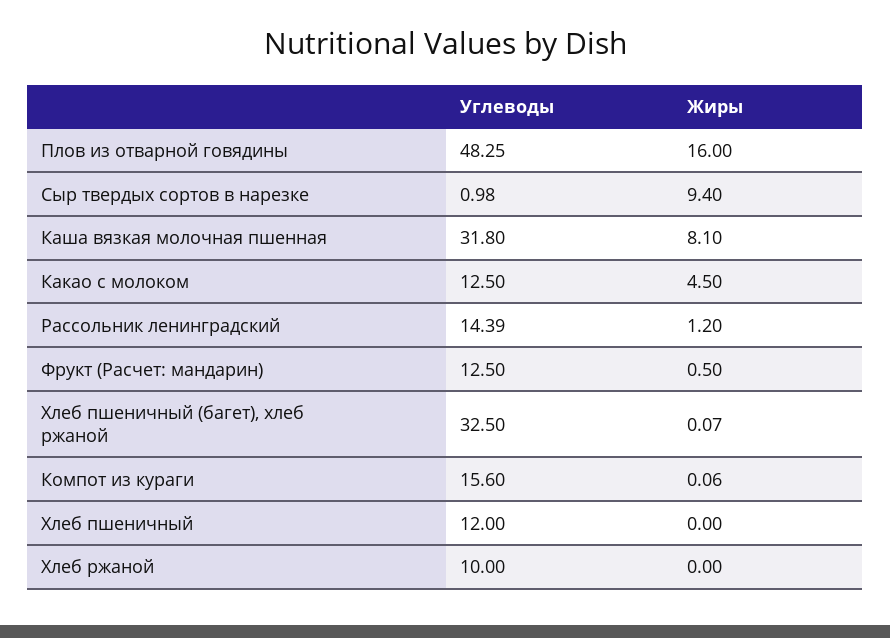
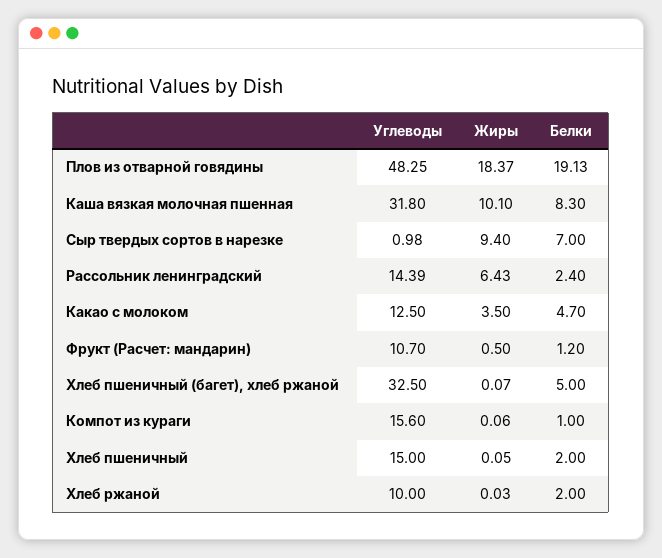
Жиры, Плов из отварной говядины: 16 -> 18.37
Жиры, Каша вязкая молочная пшенная: 8.1 -> 10.1
Жиры, Какао с молоком: 4.5 -> 3.5
Жиры, Рассольник ленинградский: 1.2 -> 6.43
Углеводы, Фрукт (Расчет: мандарин): 12.5 -> 10.7
Углеводы, Хлеб пшеничный: 12 -> 15
Жиры, Хлеб пшеничный: 0 -> 0.05
Жиры, Хлеб ржаной: 0 -> 0.03
Белки, Плов из отварной говядины: none -> 19.13
Белки, Каша вязкая молочная пшенная: none -> 8.3
Белки, Сыр твердых сортов в нарезке: none -> 7
Белки, Рассольник ленинградский: none -> 2.4
Белки, Какао с молоком: none -> 4.7
Белки, Фрукт (Расчет: мандарин): none -> 1.2
Белки, Хлеб пшеничный (багет), хлеб ржаной: none -> 5
Белки, Компот из кураги: none -> 1
Белки, Хлеб пшеничный: none -> 2
Белки, Хлеб ржаной: none -> 2

